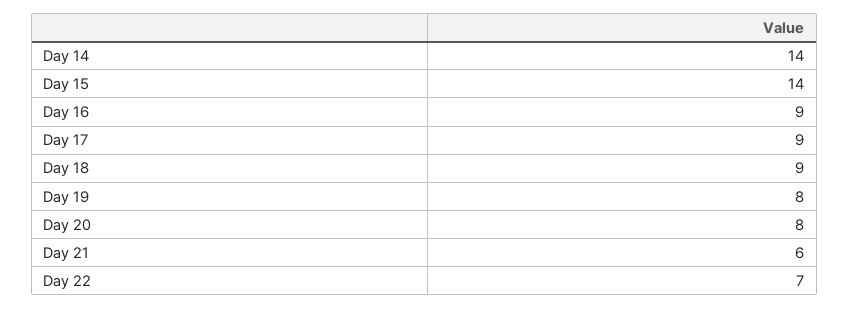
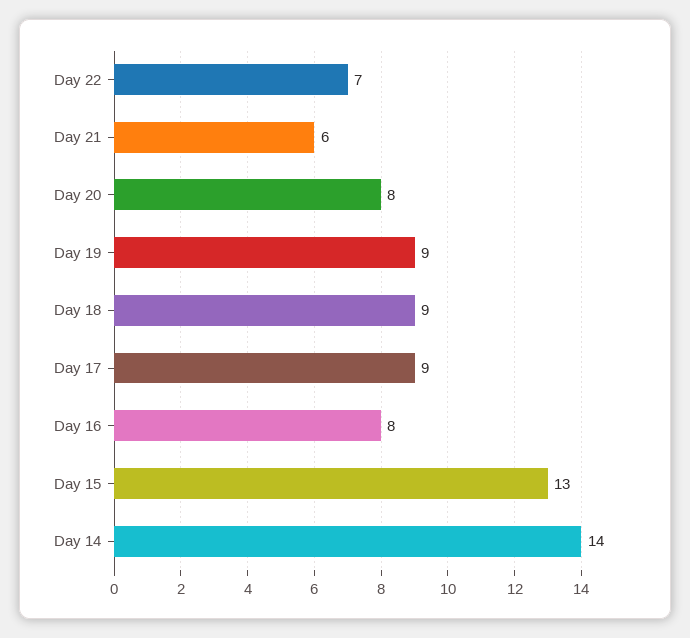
Day 15: 14 -> 13
Day 16: 9 -> 8
Day 19: 8 -> 9

